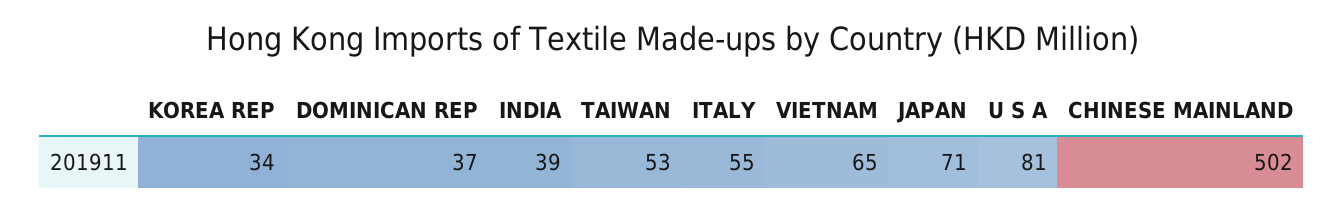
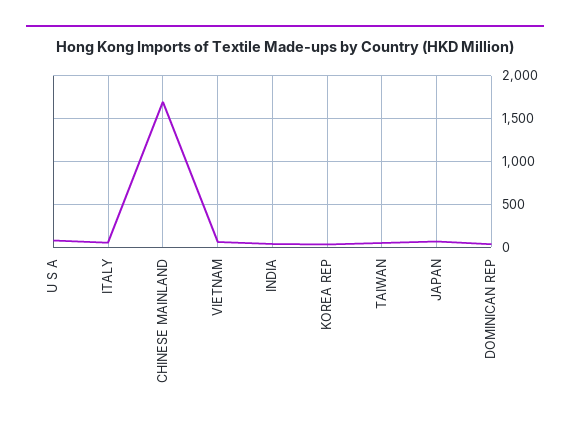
CHINESE MAINLAND: 502 -> 1700

